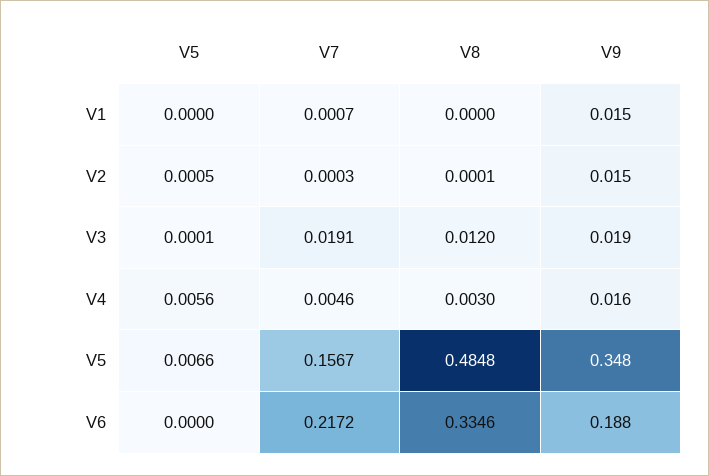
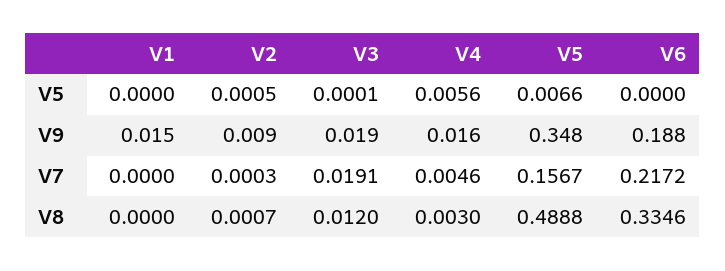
V7, V1: 0.0007 -> 0
V8, V2: 0.0001 -> 0.0007
V9, V2: 0.015 -> 0.009
V8, V5: 0.4848 -> 0.4888

